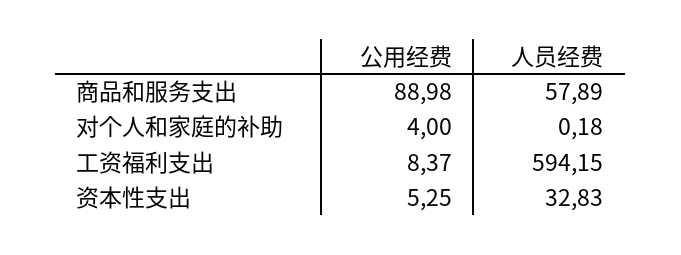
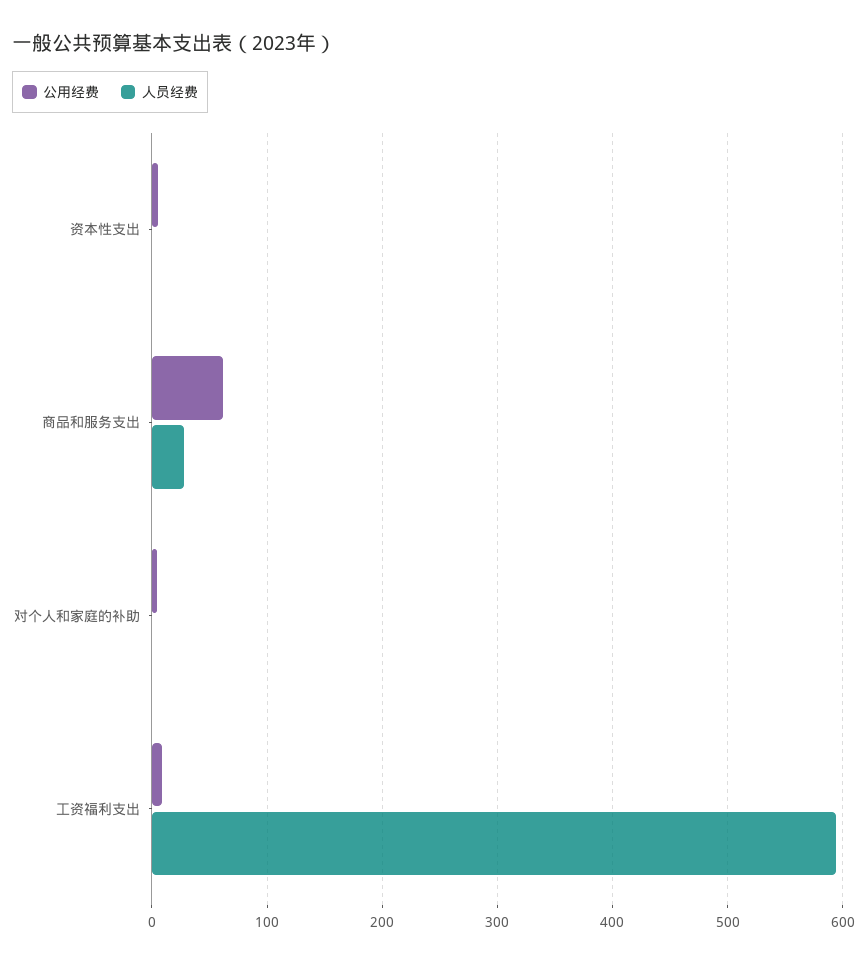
公用经费, 商品和服务支出: 88.98 -> 60
人员经费, 商品和服务支出: 57.89 -> 30
人员经费, 资本性支出: 32.83 -> 0

